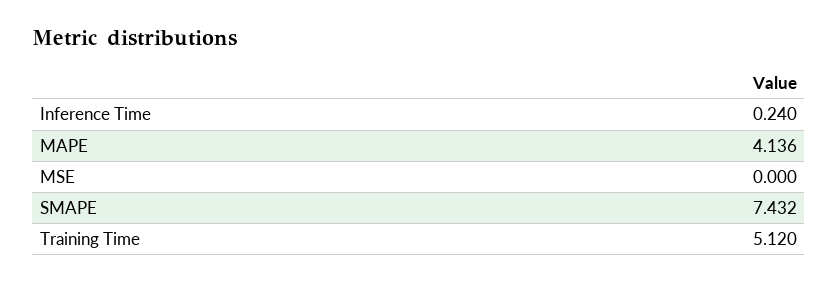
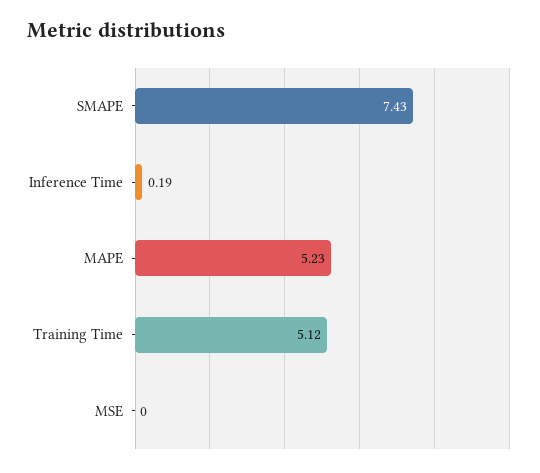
Inference Time: 0.24 -> 0.19
MAPE: 4.136 -> 5.23

